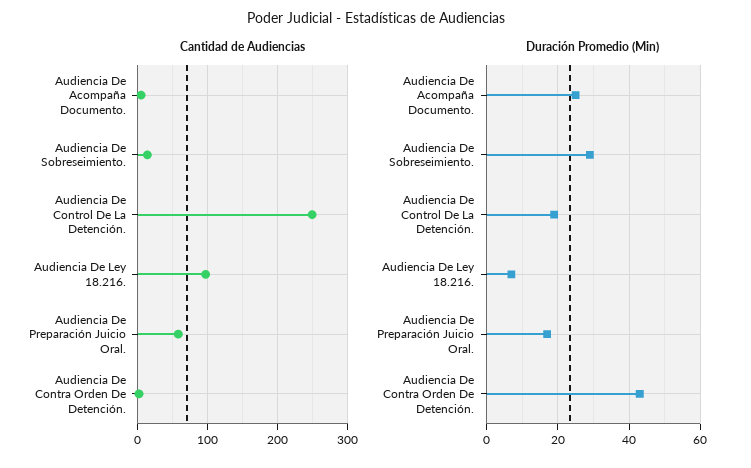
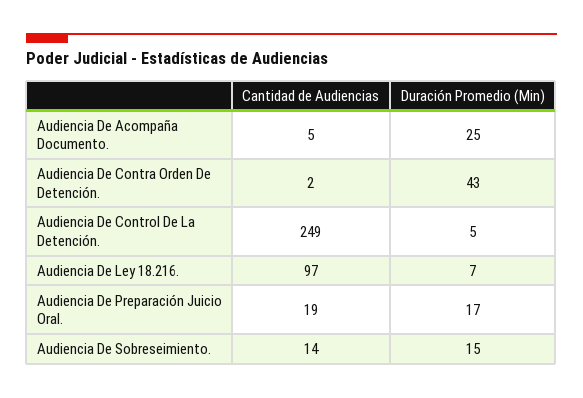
Cantidad de Audiencias, Audiencia De Preparación Juicio Oral.: 60 -> 19
Duración Promedio (Min), Audiencia De Sobreseimiento.: 30 -> 15
Duración Promedio (Min), Audiencia De Control De La Detención.: 20 -> 5

